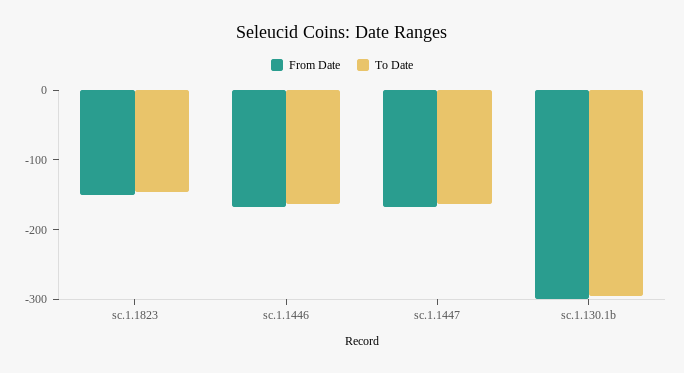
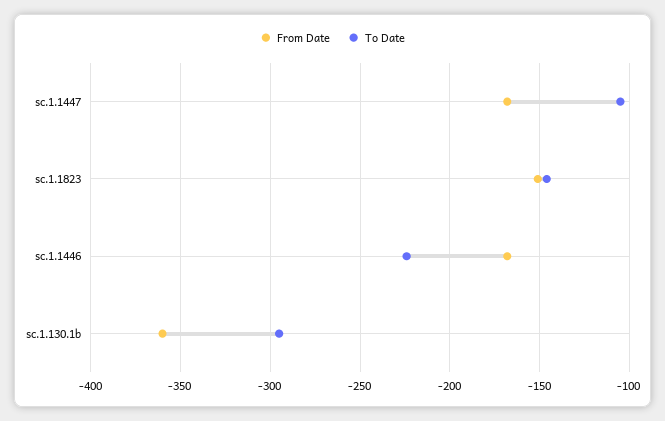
To Date, sc.1.1446: -160 -> -225
To Date, sc.1.1447: -160 -> -105
From Date, sc.1.130.1b: -300 -> -360

